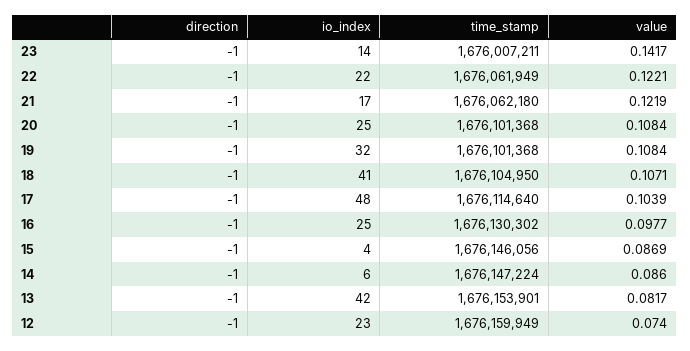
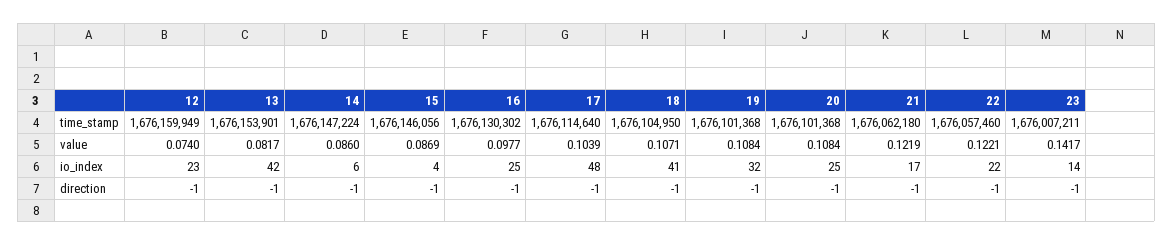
time_stamp, 22: 1676061949 -> 1676057460

